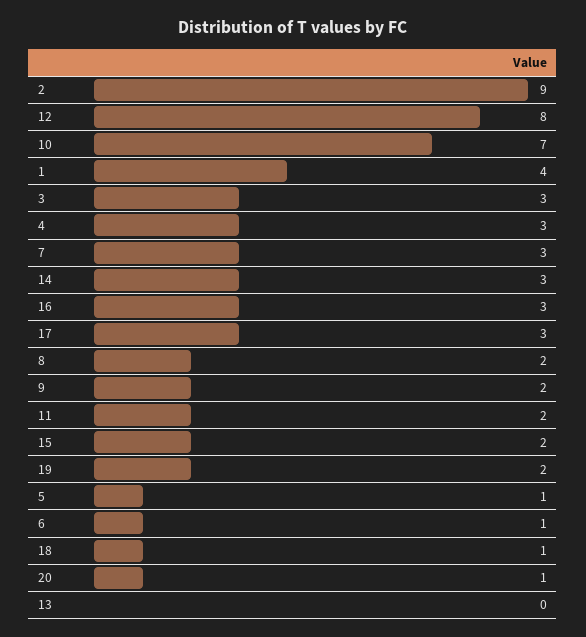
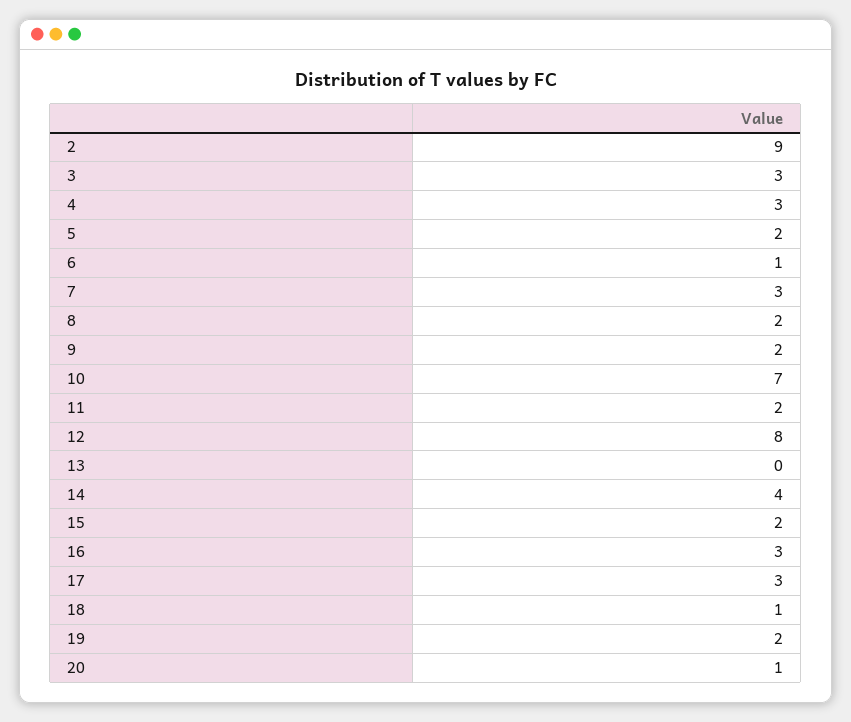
1: 4 -> none
14: 3 -> 4
5: 1 -> 2

